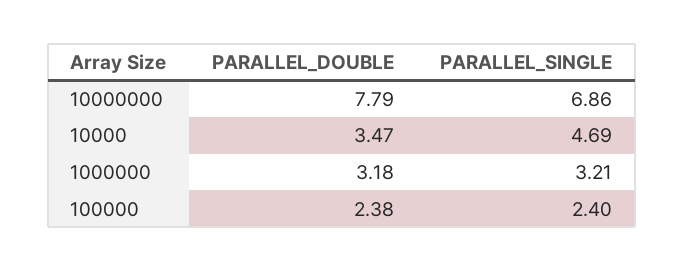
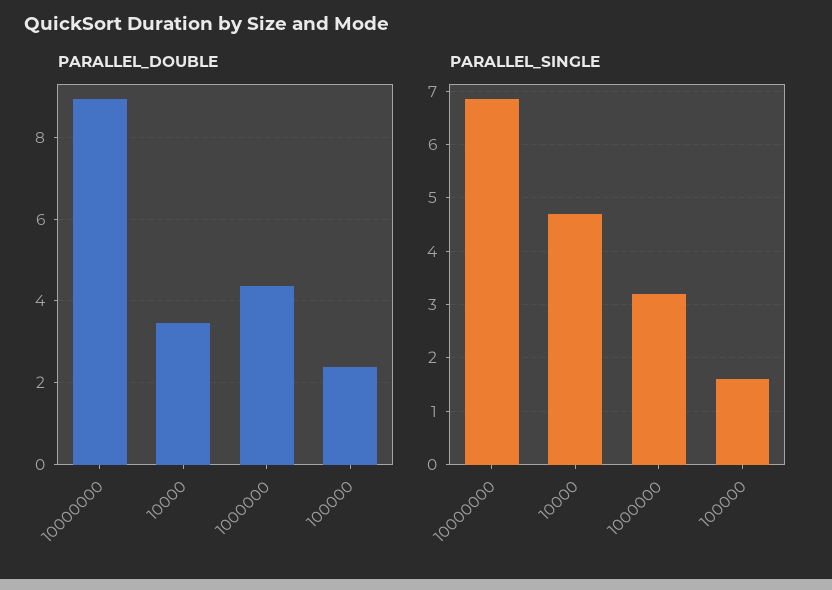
PARALLEL_DOUBLE, 10000000: 7.79 -> 9
PARALLEL_DOUBLE, 1000000: 3.18 -> 4.4
PARALLEL_SINGLE, 100000: 2.4 -> 1.6

